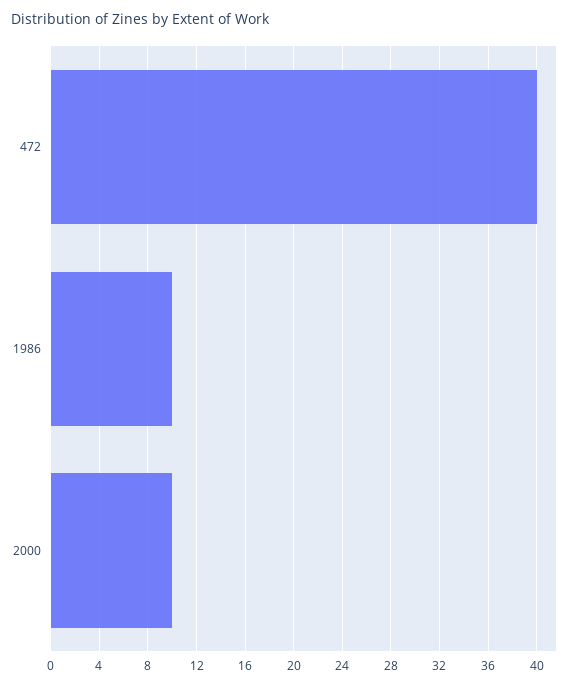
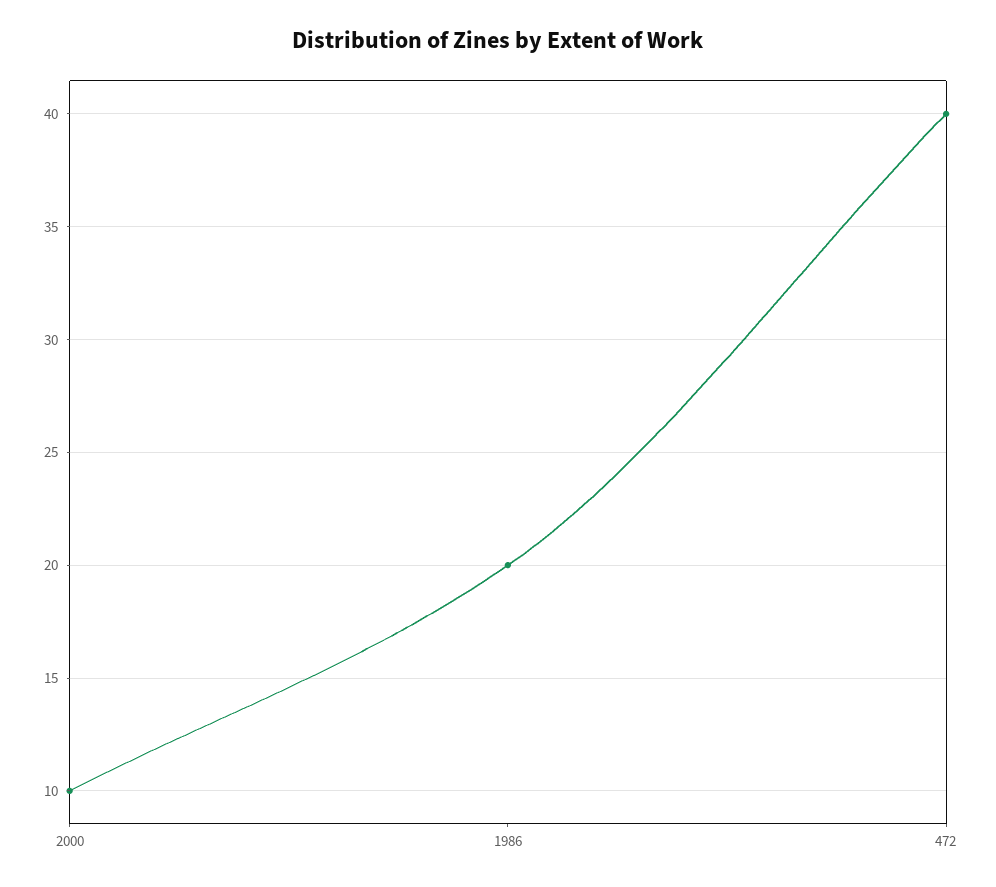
1986: 10 -> 20

